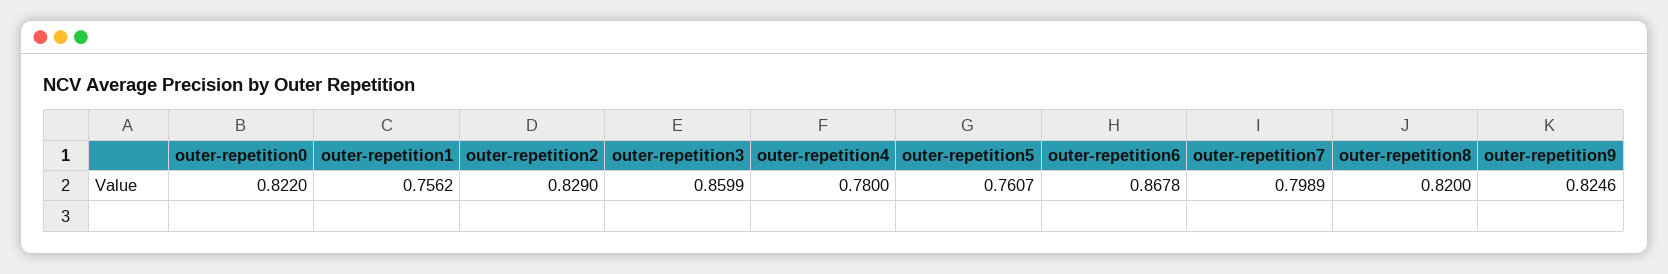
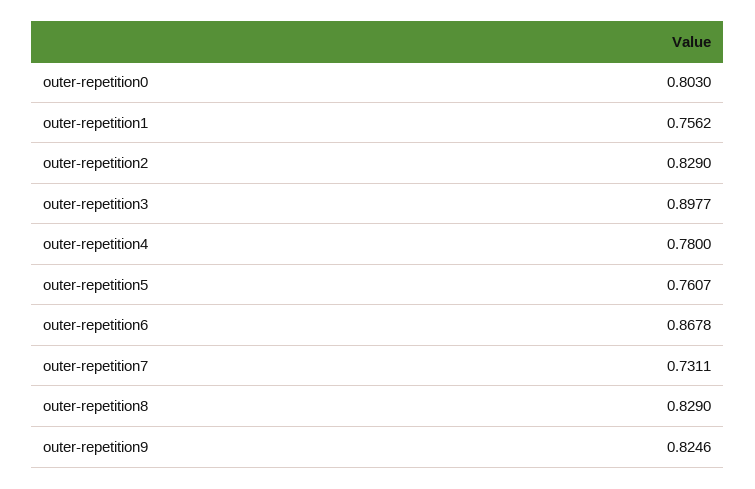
outer-repetition0: 0.822 -> 0.803
outer-repetition3: 0.8599 -> 0.8977
outer-repetition7: 0.7989 -> 0.7311
outer-repetition8: 0.82 -> 0.829

